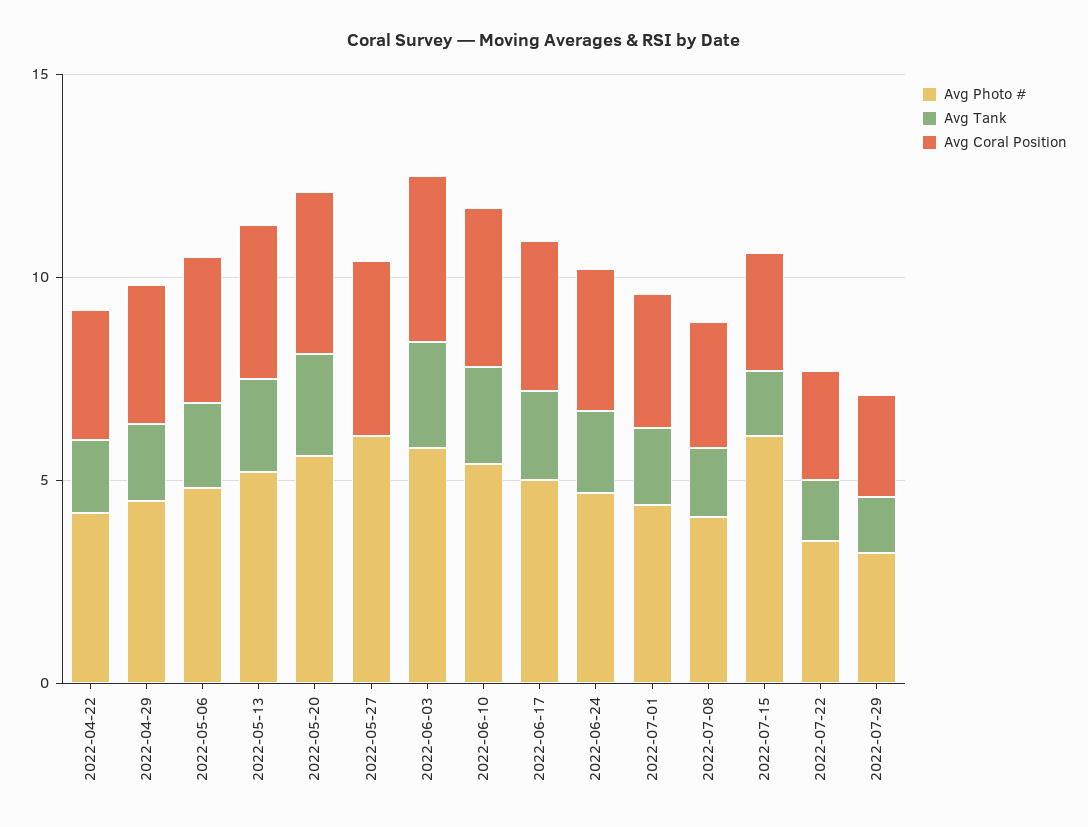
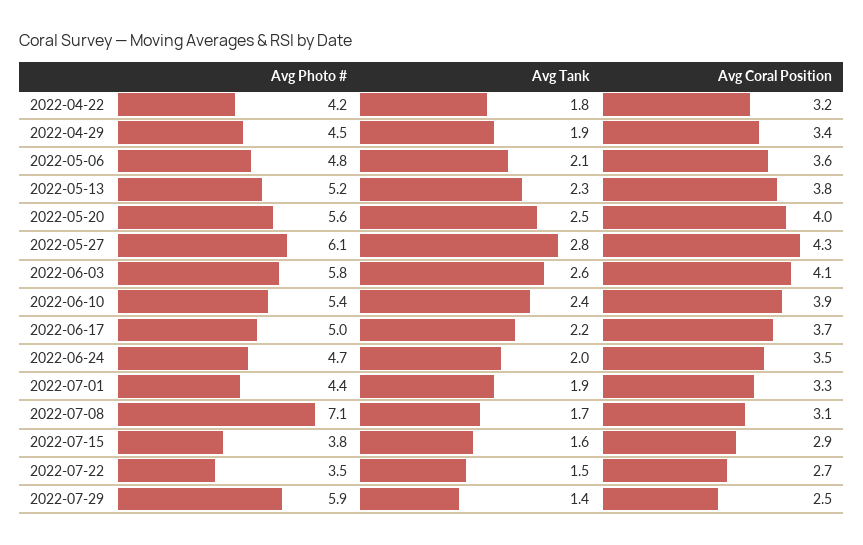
Avg Tank, 2022-05-27: 0 -> 2.8
Avg Photo #, 2022-07-08: 4 -> 7.1
Avg Photo #, 2022-07-15: 6 -> 3.8
Avg Photo #, 2022-07-29: 3 -> 5.9

